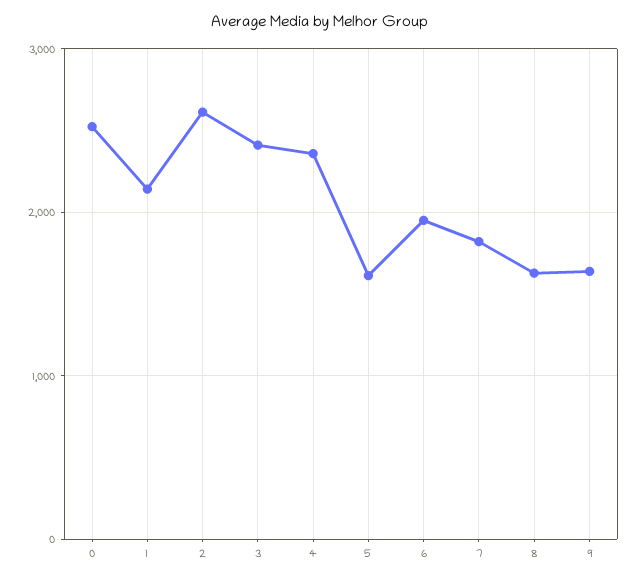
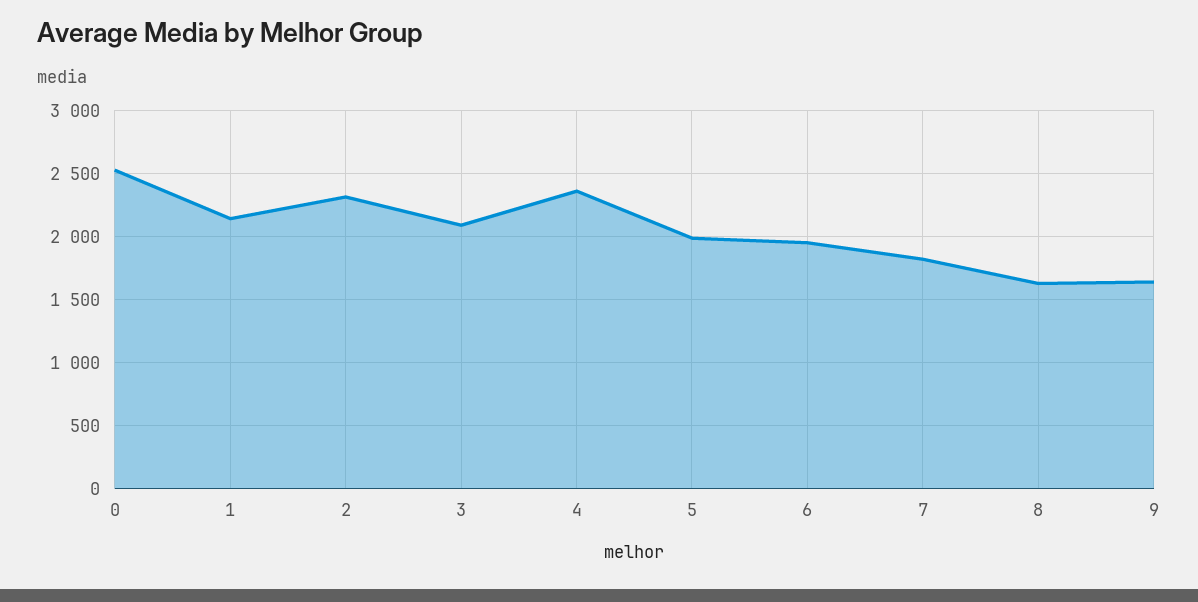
2: 2600 -> 2300
3: 2400 -> 2100
5: 1600 -> 2000

